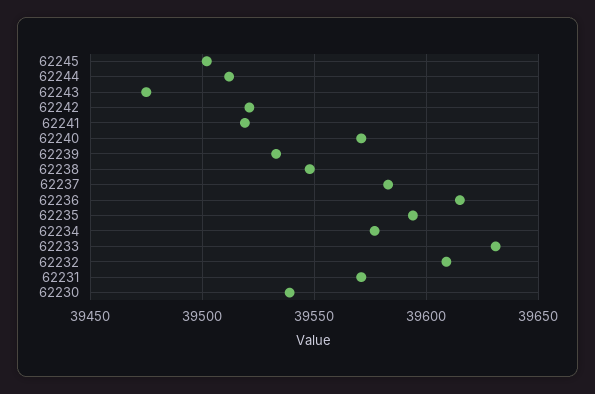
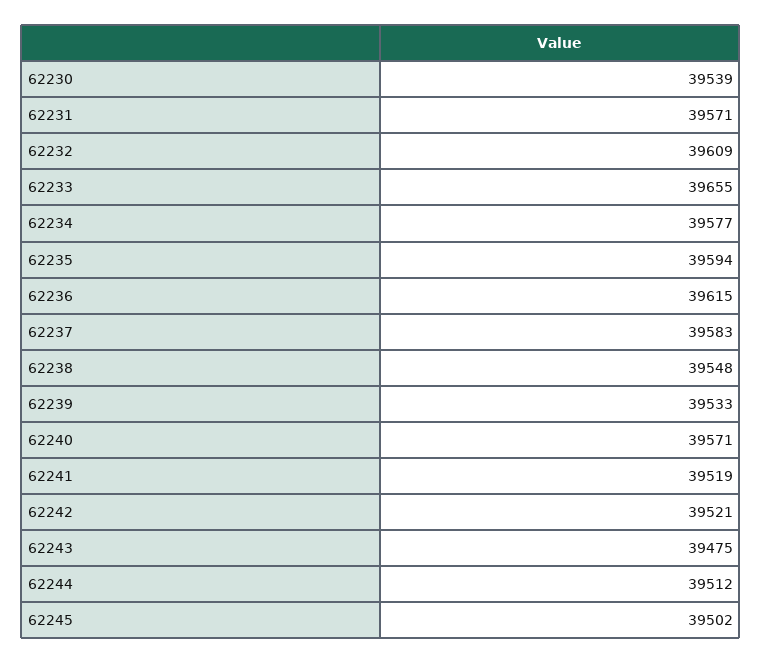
62233: 39630 -> 39655

